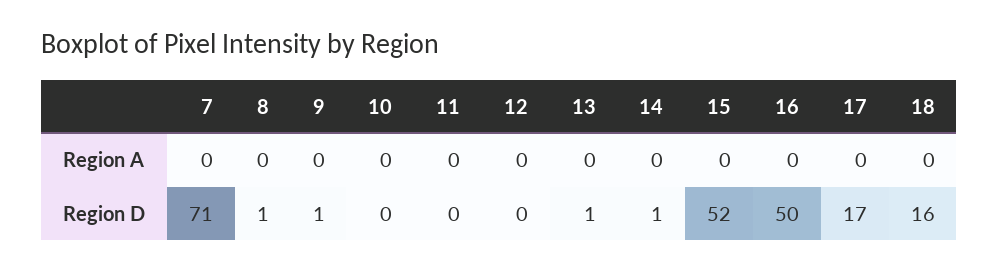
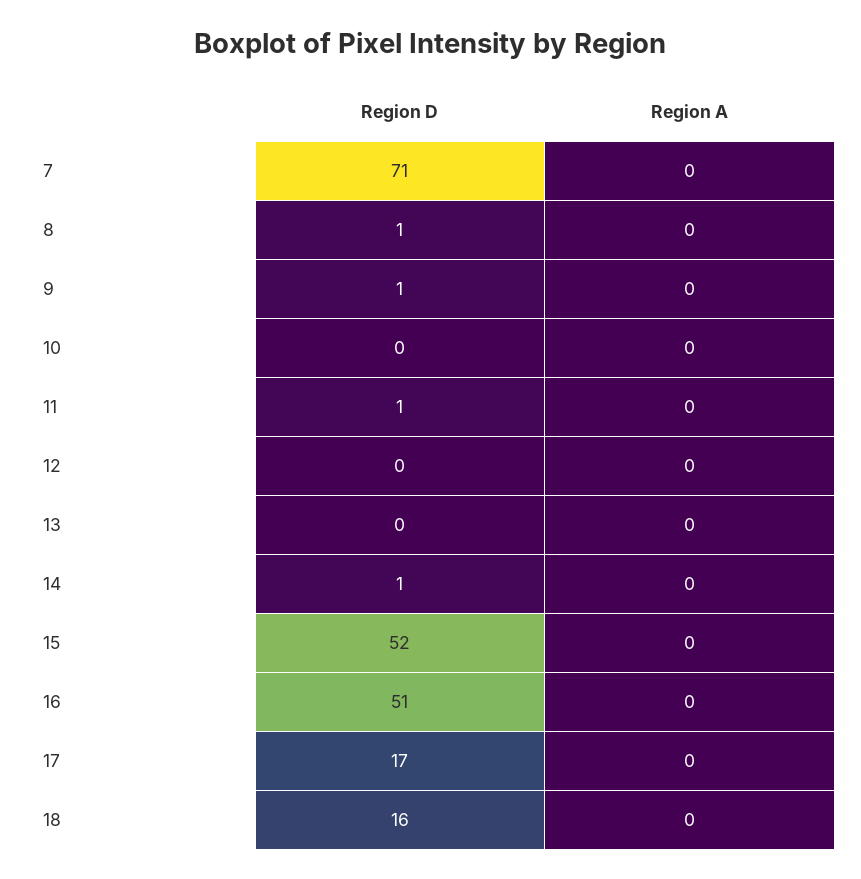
11, Region D: 0 -> 1
13, Region D: 1 -> 0
16, Region D: 50 -> 51

